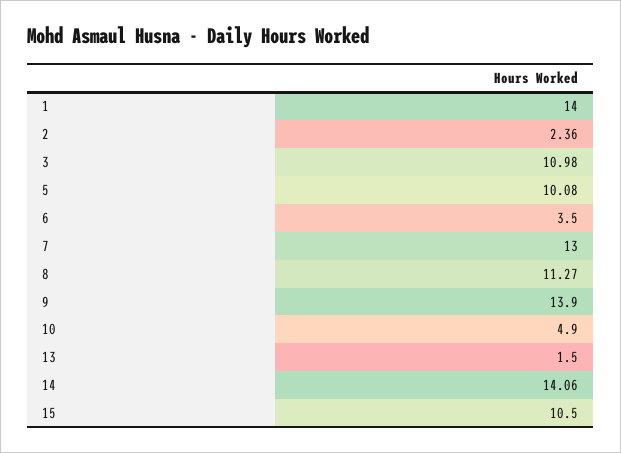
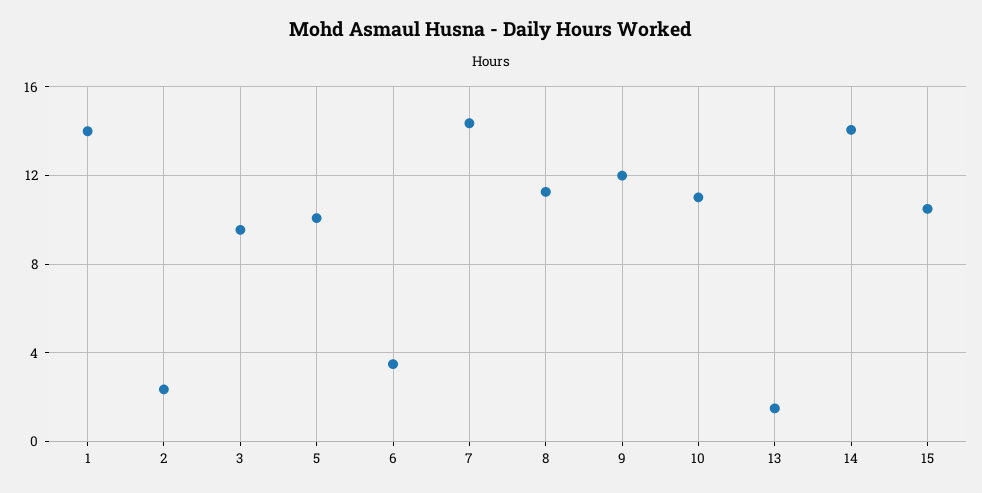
3: 10.98 -> 9.5
7: 13 -> 14.5
9: 13.9 -> 12
10: 4.9 -> 11

